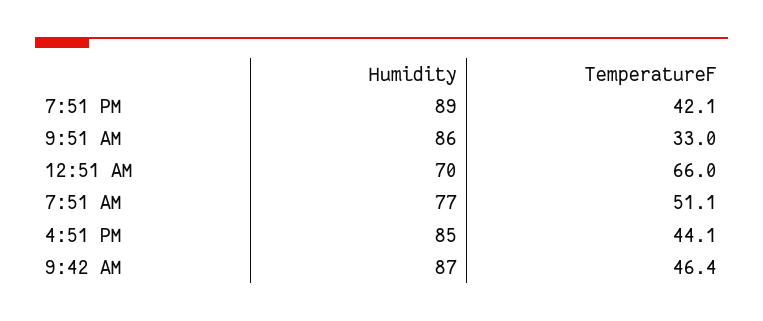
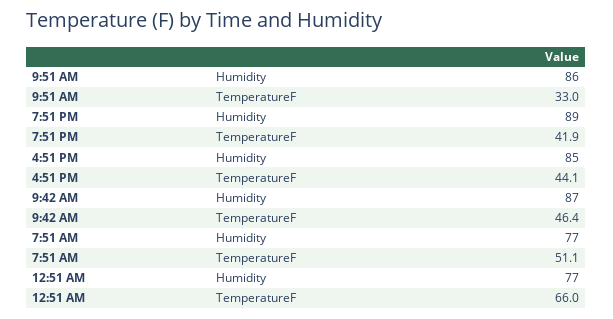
TemperatureF, 7:51 PM: 42.1 -> 41.9
Humidity, 12:51 AM: 70 -> 77

